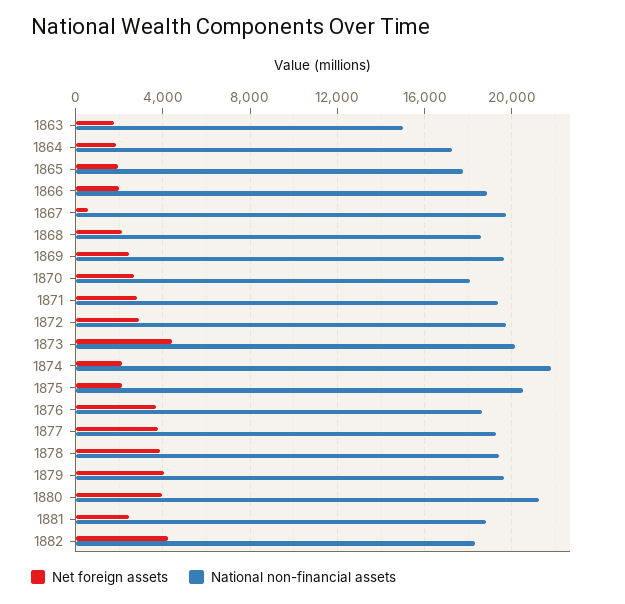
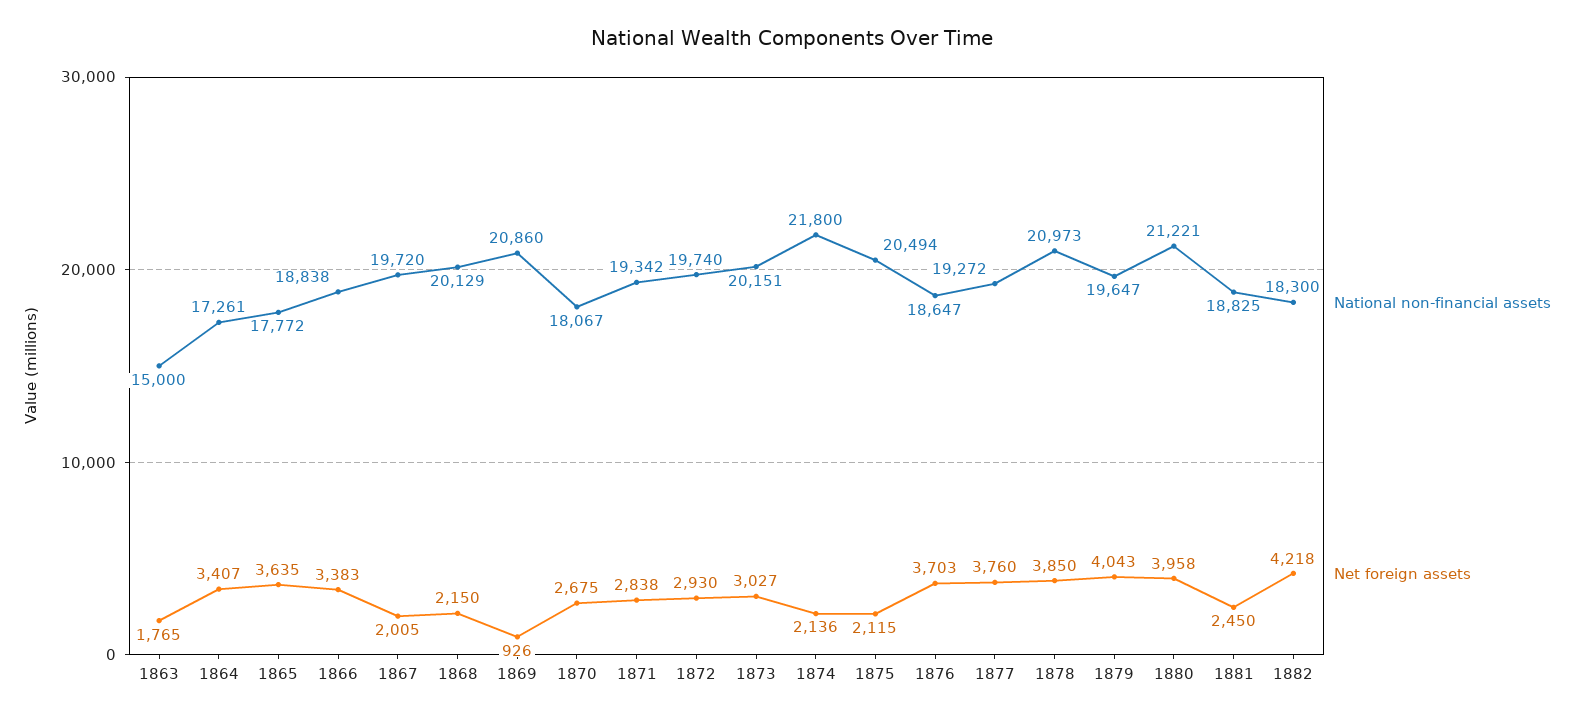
Net foreign assets, 1864: 2000 -> 3407
Net foreign assets, 1865: 2000 -> 3635
Net foreign assets, 1866: 2000 -> 3383
Net foreign assets, 1867: 500 -> 2005
National non-financial assets, 1868: 18500 -> 20129
Net foreign assets, 1869: 2500 -> 926
National non-financial assets, 1869: 19500 -> 20860
Net foreign assets, 1873: 4500 -> 3027
National non-financial assets, 1878: 19500 -> 20973

